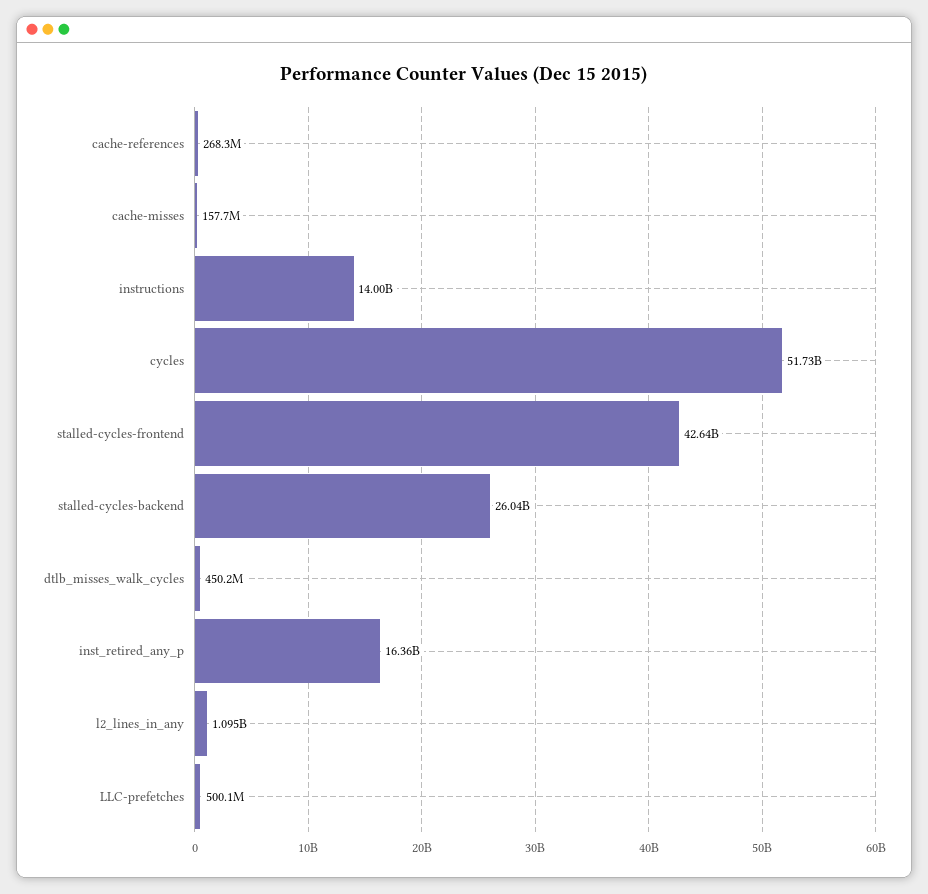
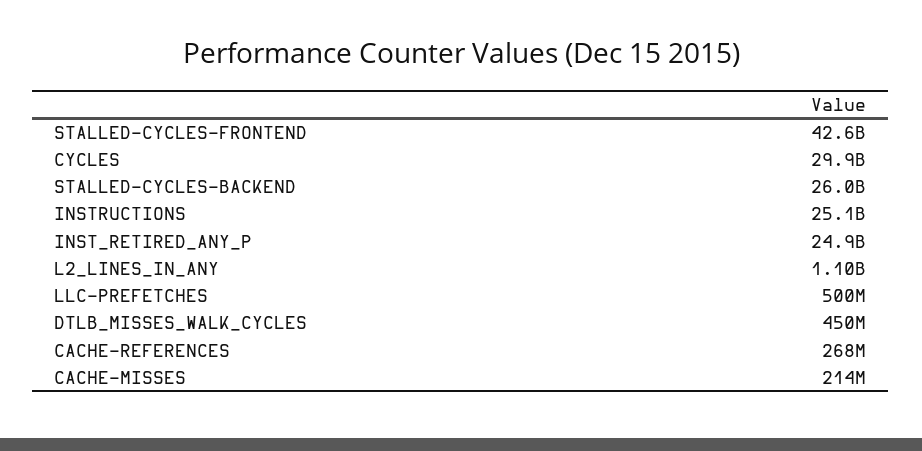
cache-misses: 157700000 -> 214000000
instructions: 14000000000 -> 25100000000
cycles: 51730000000 -> 29900000000
inst_retired_any_p: 16360000000 -> 24900000000

